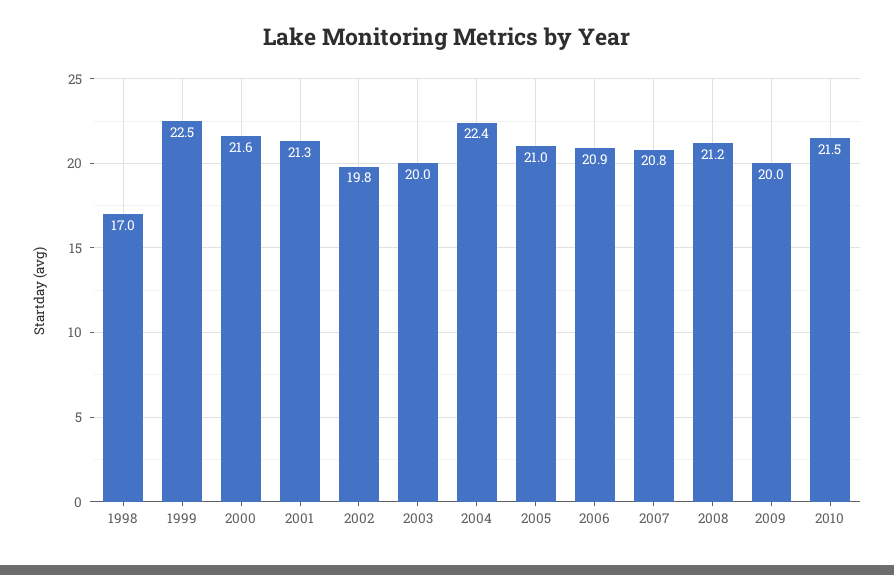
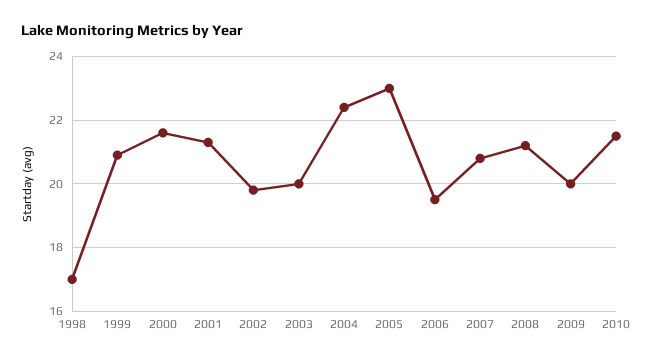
1999: 22.5 -> 21
2005: 21 -> 23
2006: 20.9 -> 19.5

